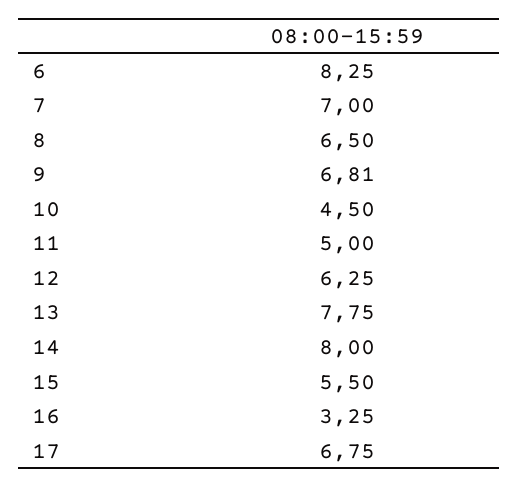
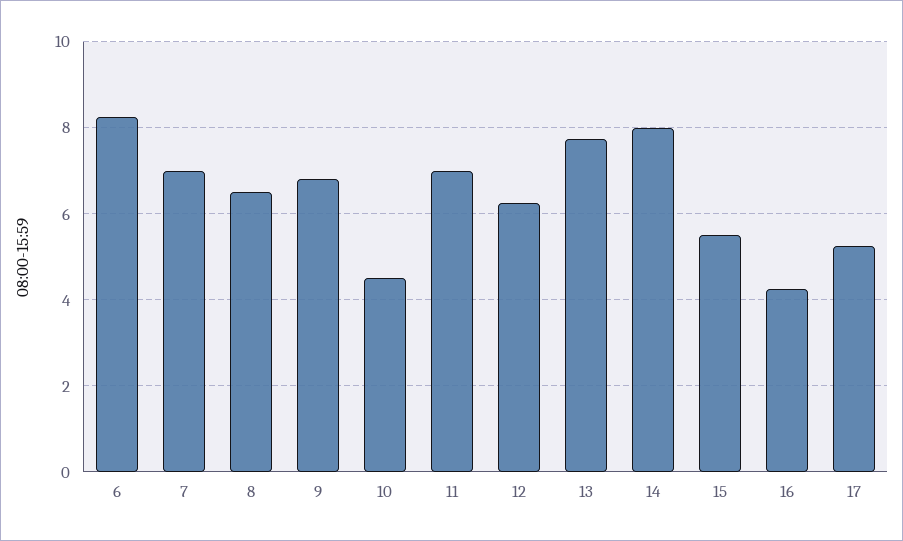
11: 5 -> 7
16: 3.25 -> 4.2
17: 6.75 -> 5.2

